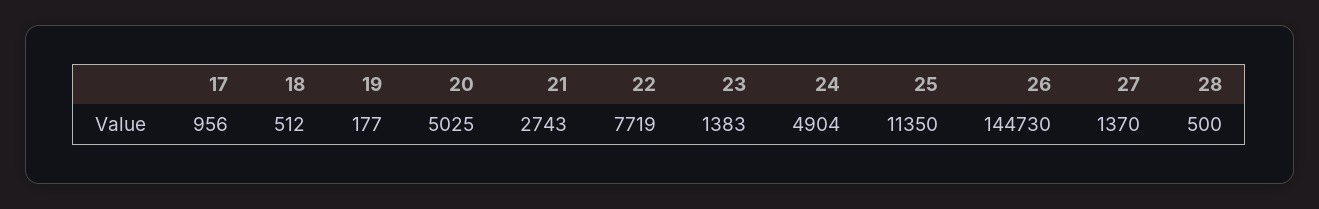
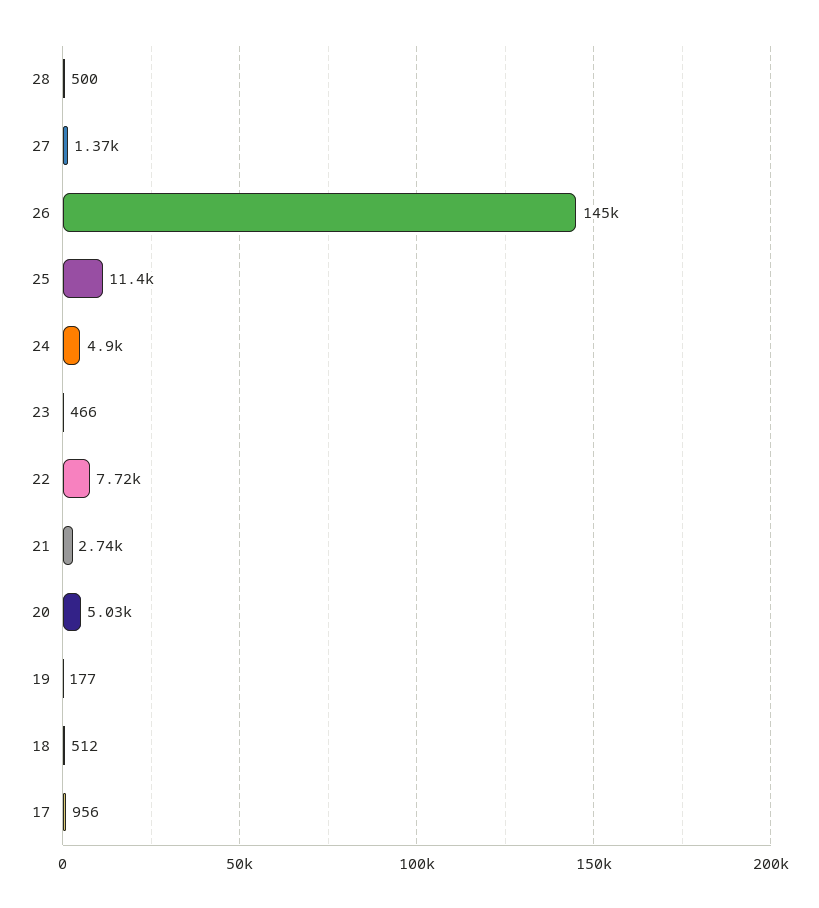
23: 1383 -> 466

